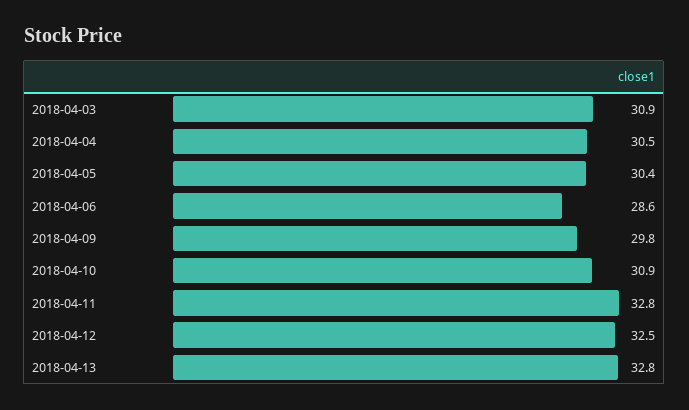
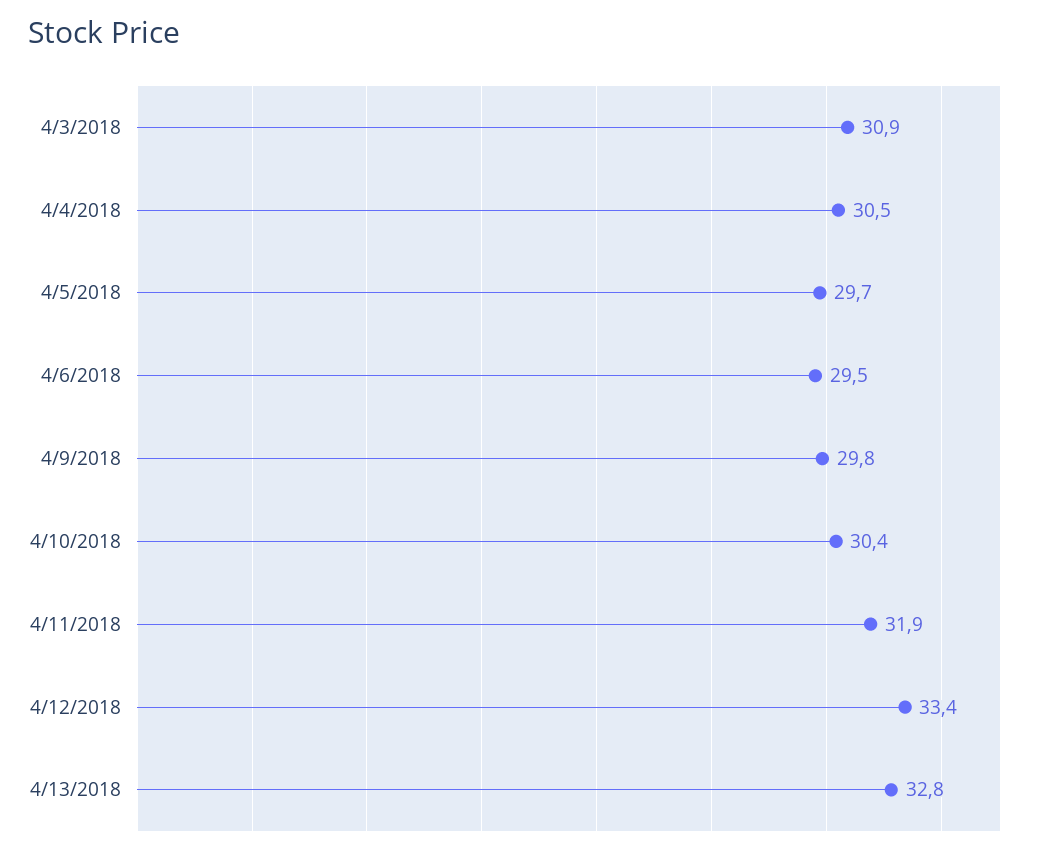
2018-04-05: 30.4 -> 29.7
2018-04-06: 28.6 -> 29.5
2018-04-10: 30.9 -> 30.4
2018-04-11: 32.8 -> 31.9
2018-04-12: 32.5 -> 33.4

